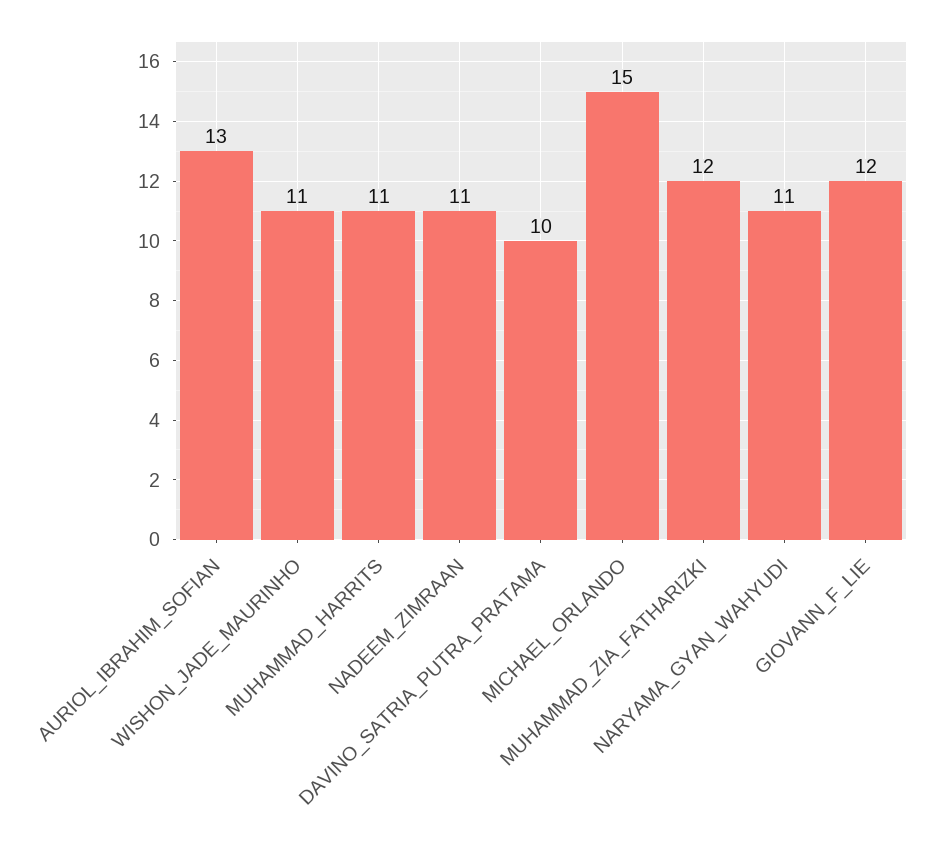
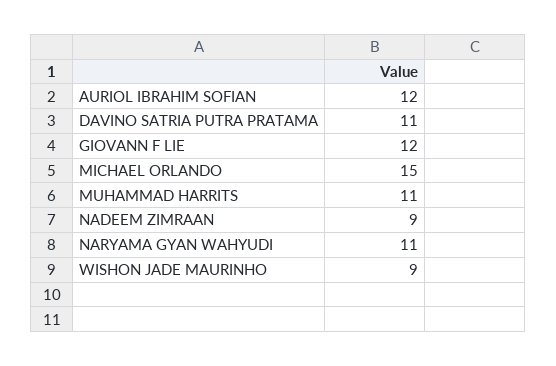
AURIOL_IBRAHIM_SOFIAN: 13 -> 12
WISHON_JADE_MAURINHO: 11 -> 9
NADEEM_ZIMRAAN: 11 -> 9
DAVINO_SATRIA_PUTRA_PRATAMA: 10 -> 11
MUHAMMAD_ZIA_FATHARIZKI: 12 -> none

